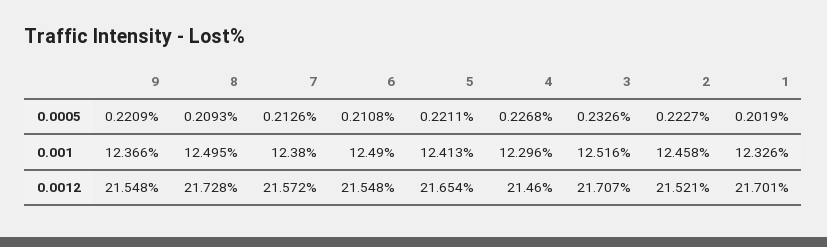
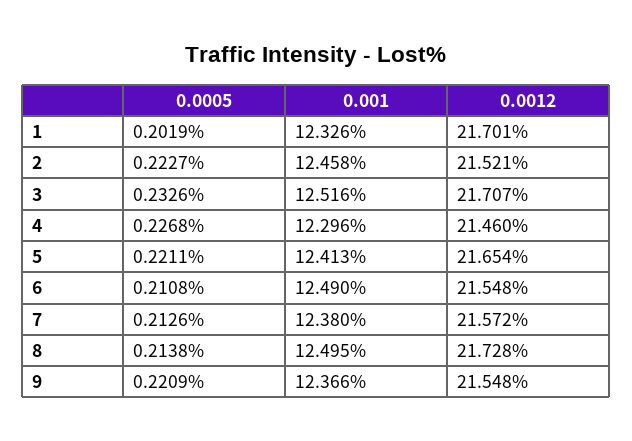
8, 0.0005: 0.2093 -> 0.2138

